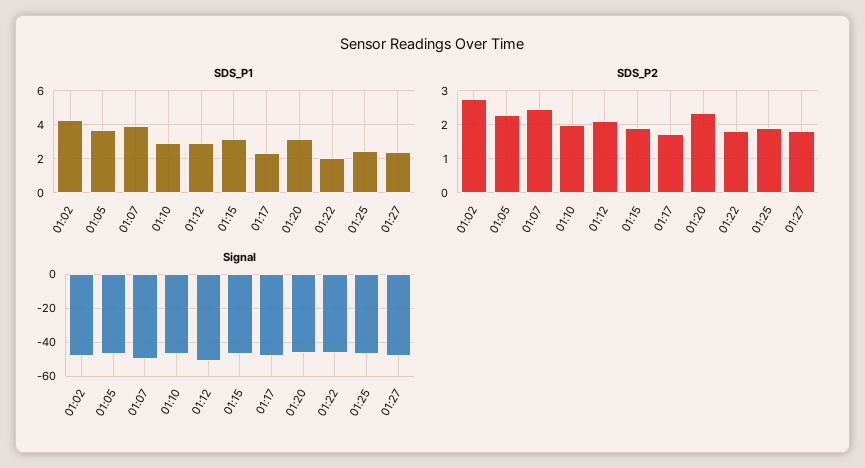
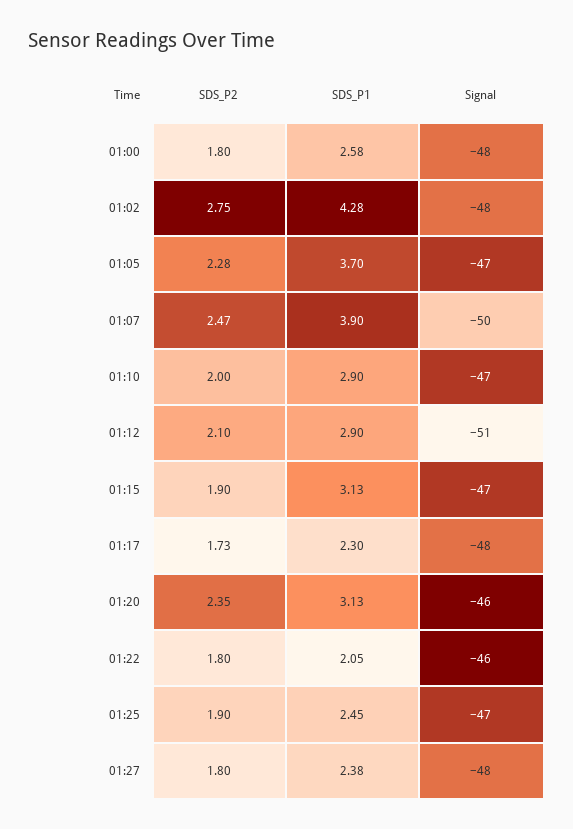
SDS_P2, 01:00: none -> 1.8
SDS_P1, 01:00: none -> 2.58
Signal, 01:00: none -> -48

